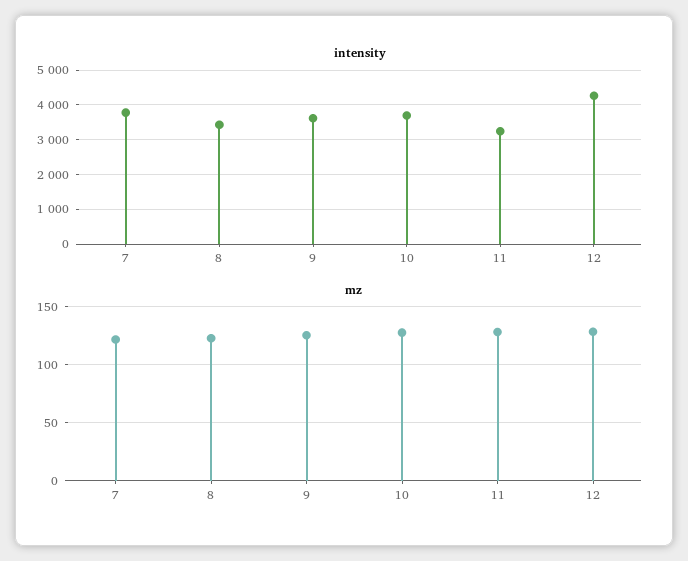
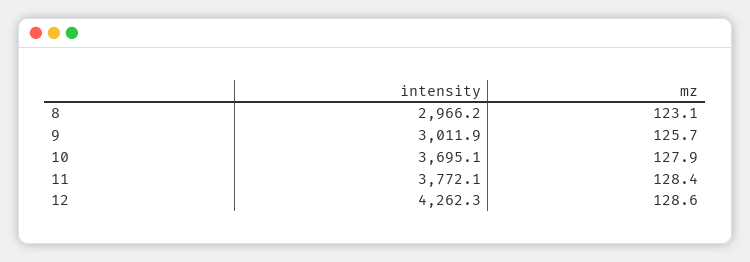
intensity, 7: 3800 -> none
intensity, 8: 3400 -> 2966.2
intensity, 9: 3600 -> 3011.9
intensity, 11: 3200 -> 3772.1
mz, 7: 120 -> none

